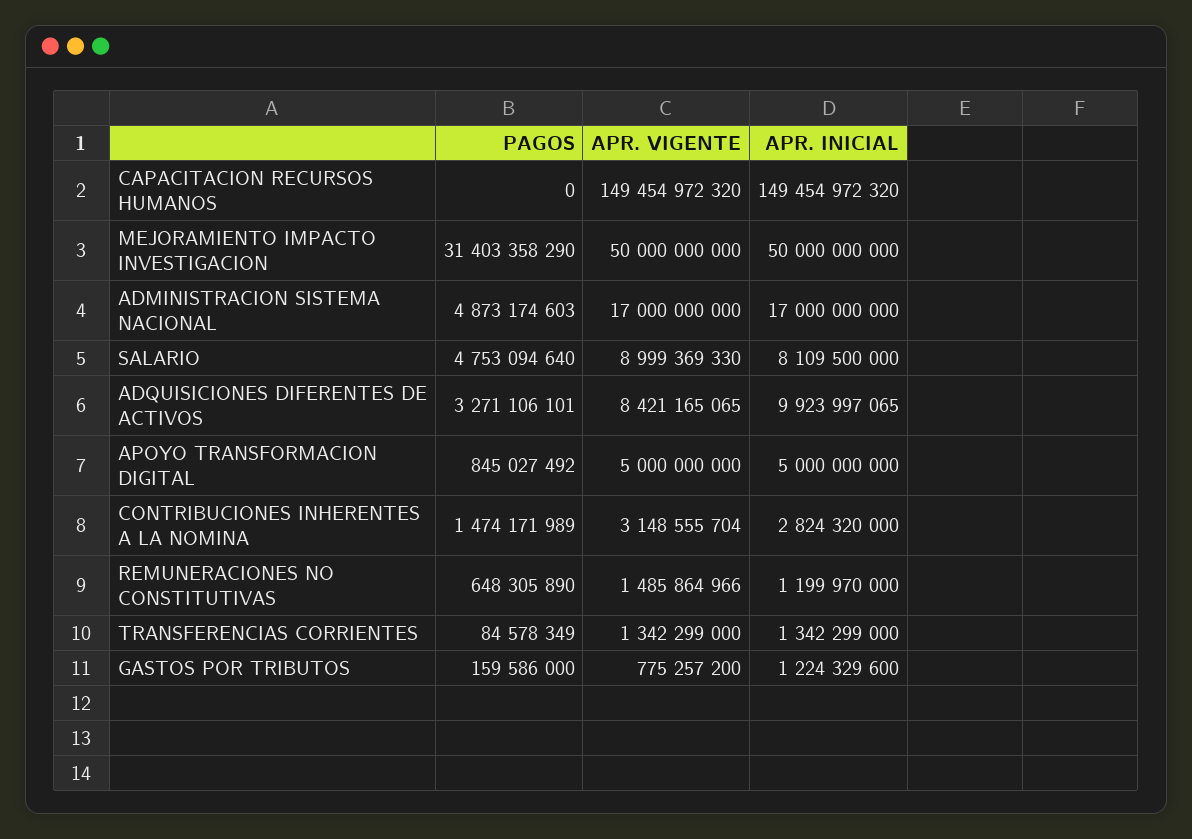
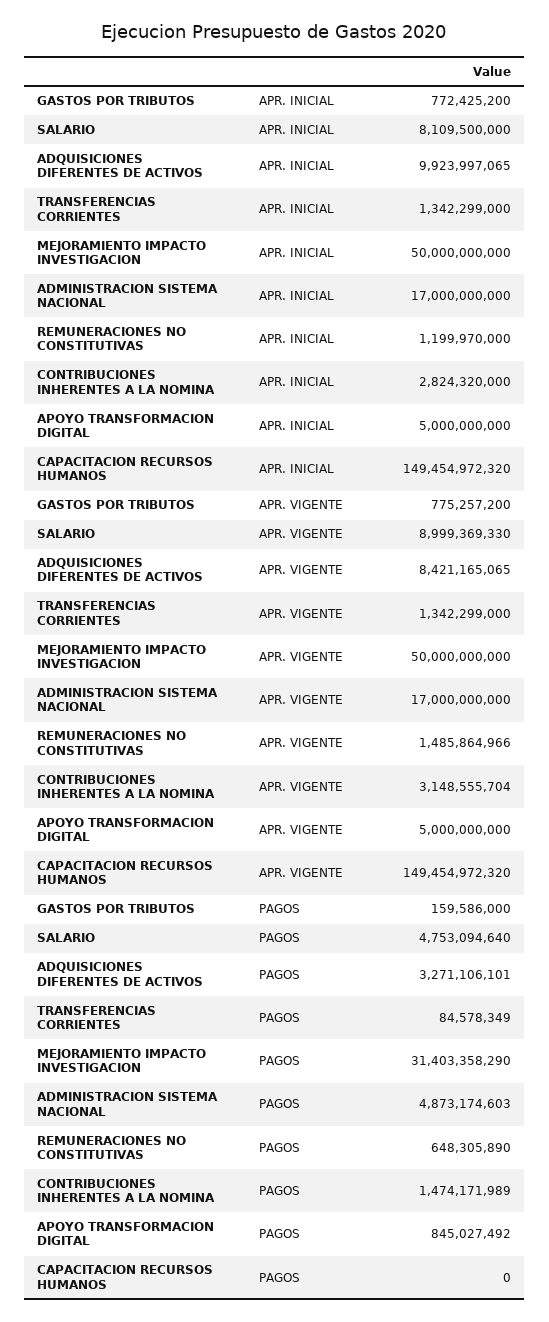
APR. INICIAL, GASTOS POR TRIBUTOS: 1224329600 -> 772425200

